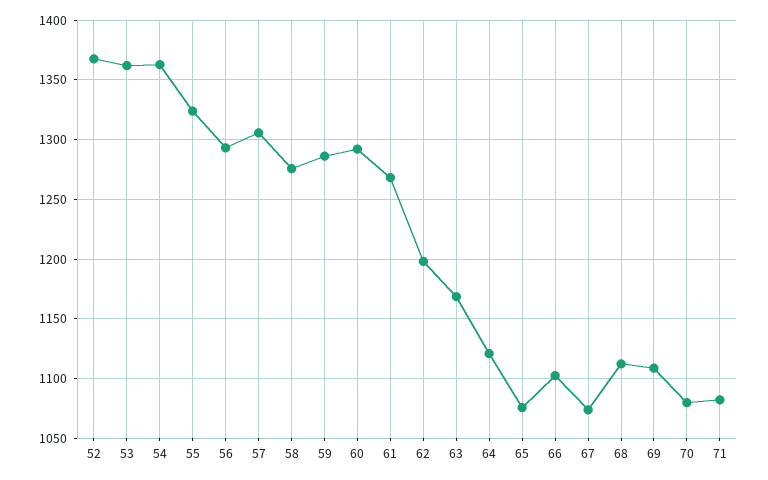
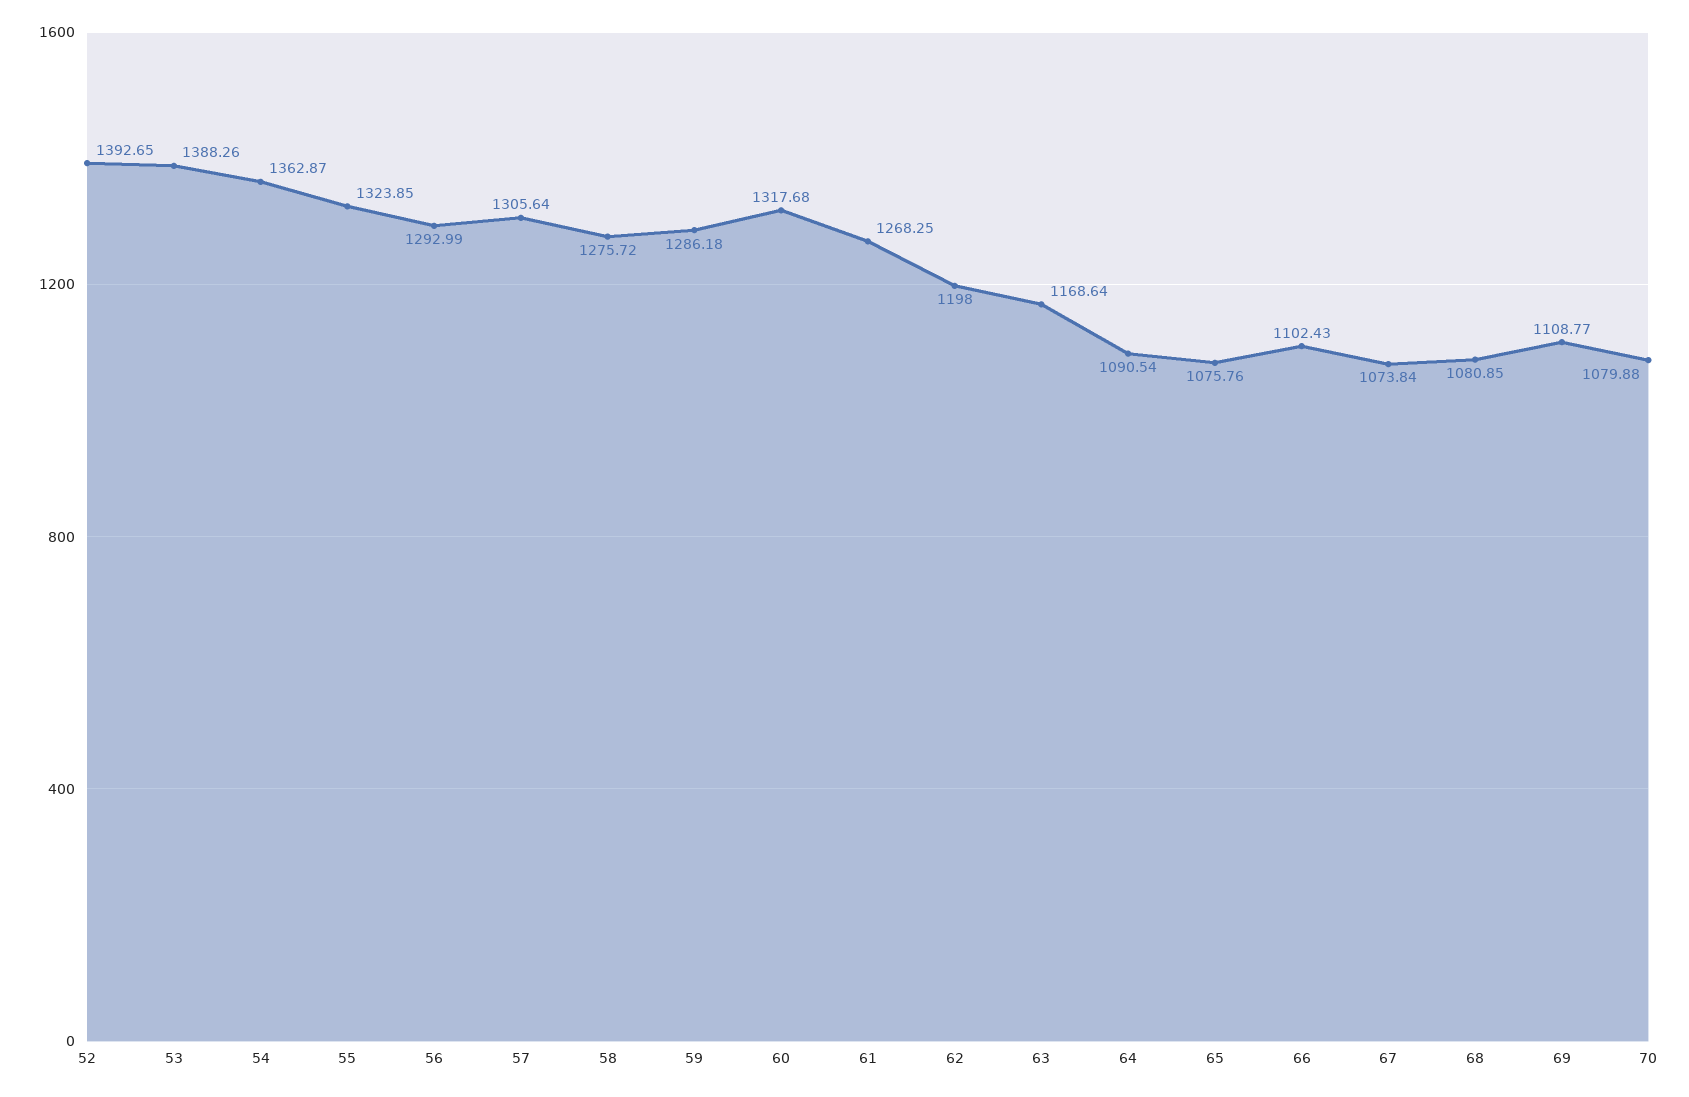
52: 1370 -> 1392.65
53: 1360 -> 1388.26
60: 1290 -> 1317.68
64: 1120 -> 1090.54
68: 1110 -> 1080.85
71: 1080 -> none

